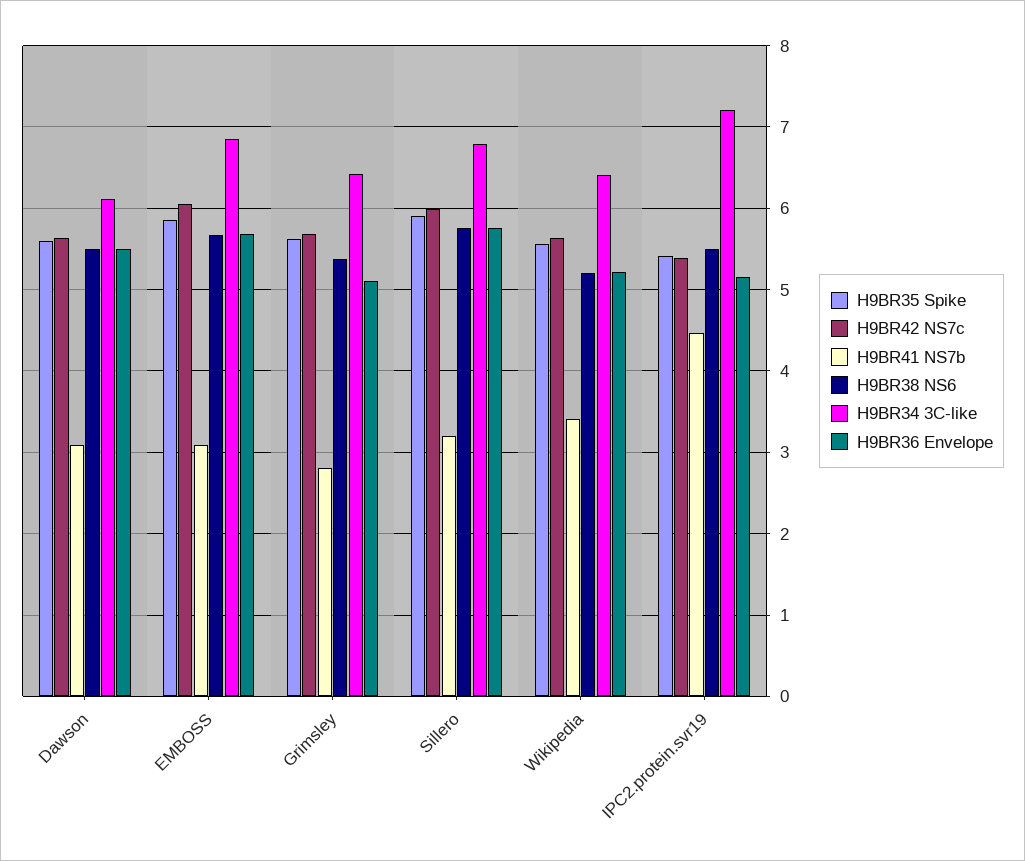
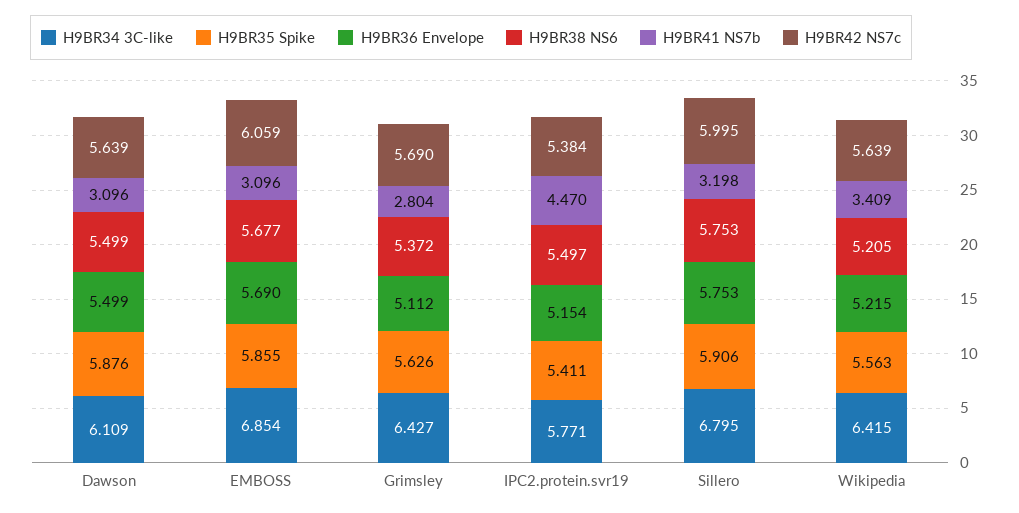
H9BR35 Spike, Dawson: 5.6 -> 5.876
H9BR34 3C-like, IPC2.protein.svr19: 7.2 -> 5.771

